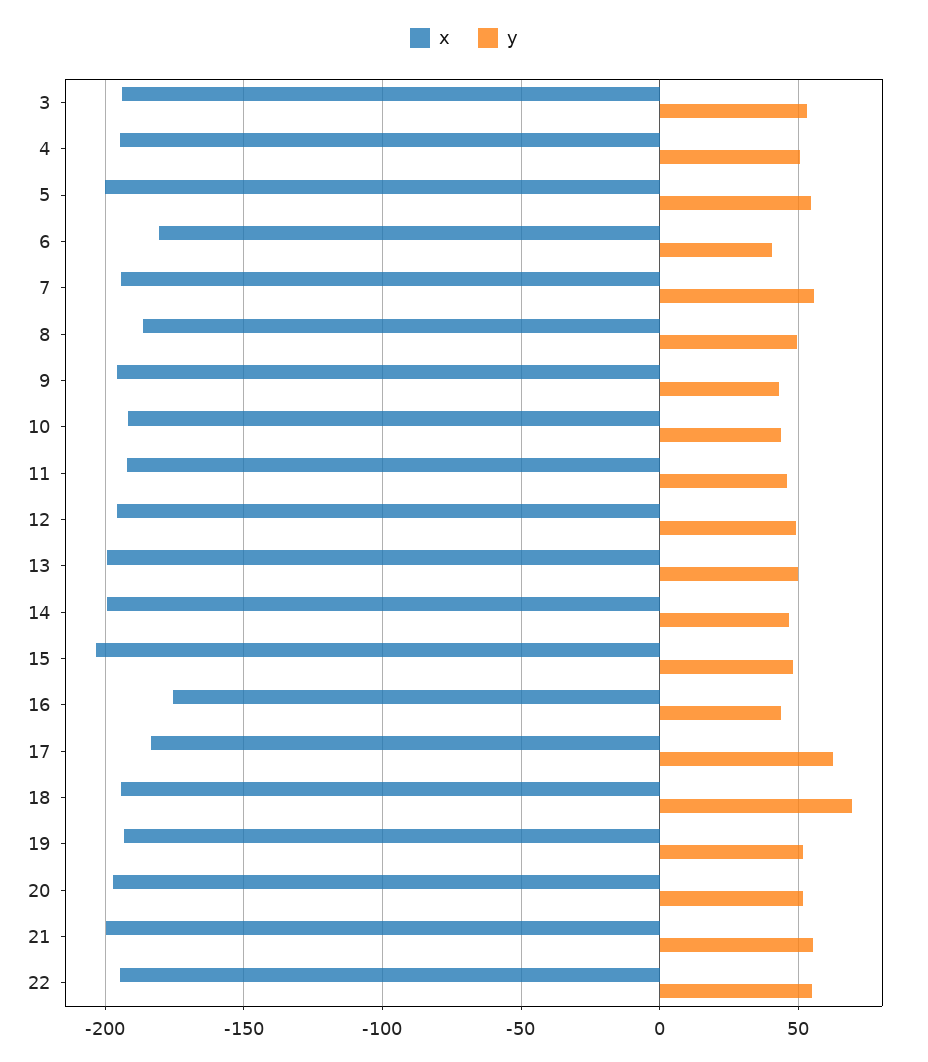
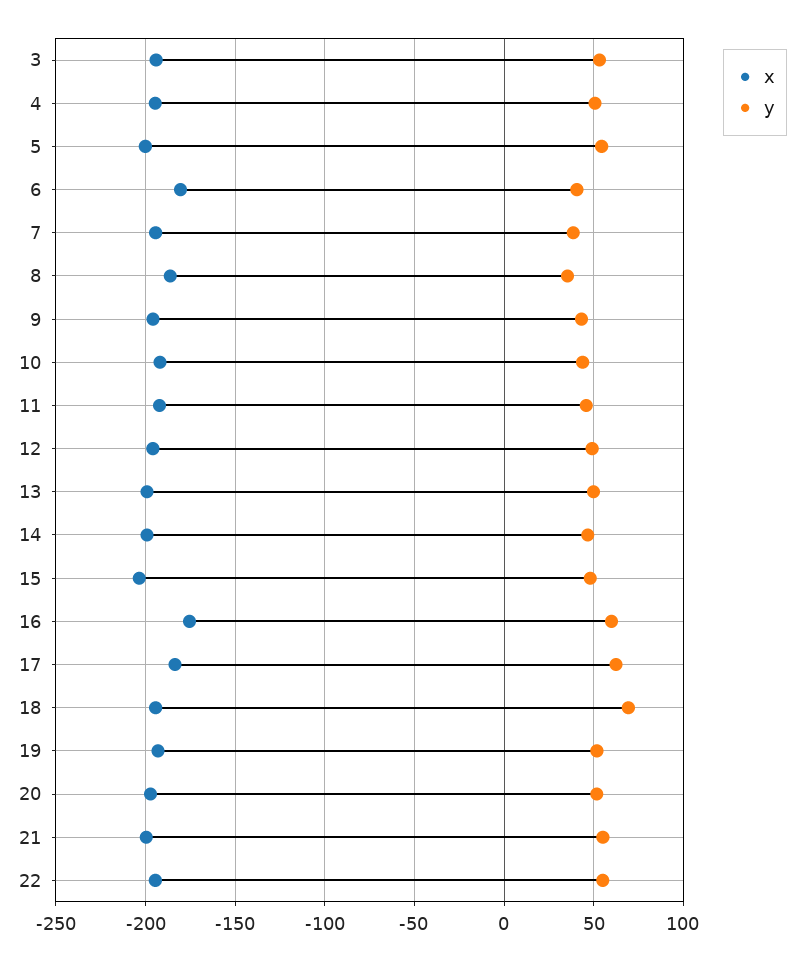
y, 7: 55 -> 40
y, 8: 50 -> 35
y, 16: 45 -> 60

